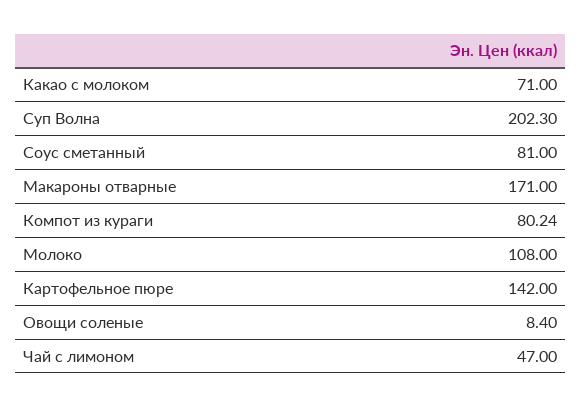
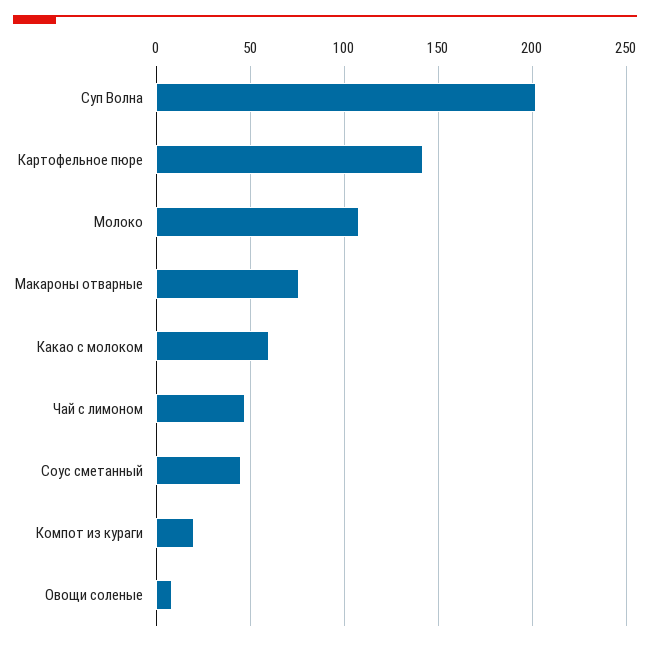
Какао с молоком: 71 -> 60
Соус сметанный: 81 -> 45
Макароны отварные: 171 -> 75
Компот из кураги: 80.24 -> 20

